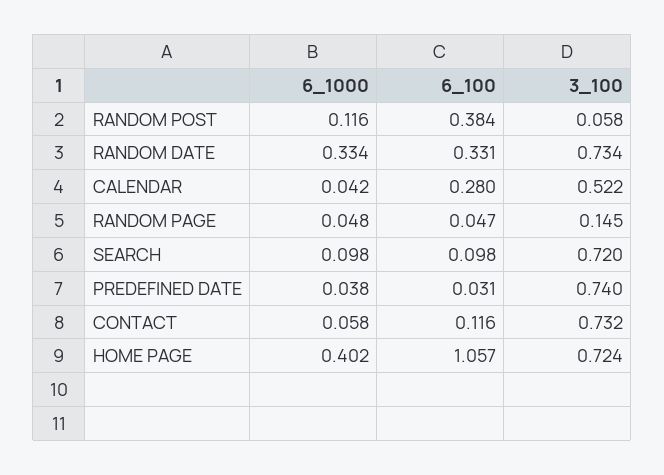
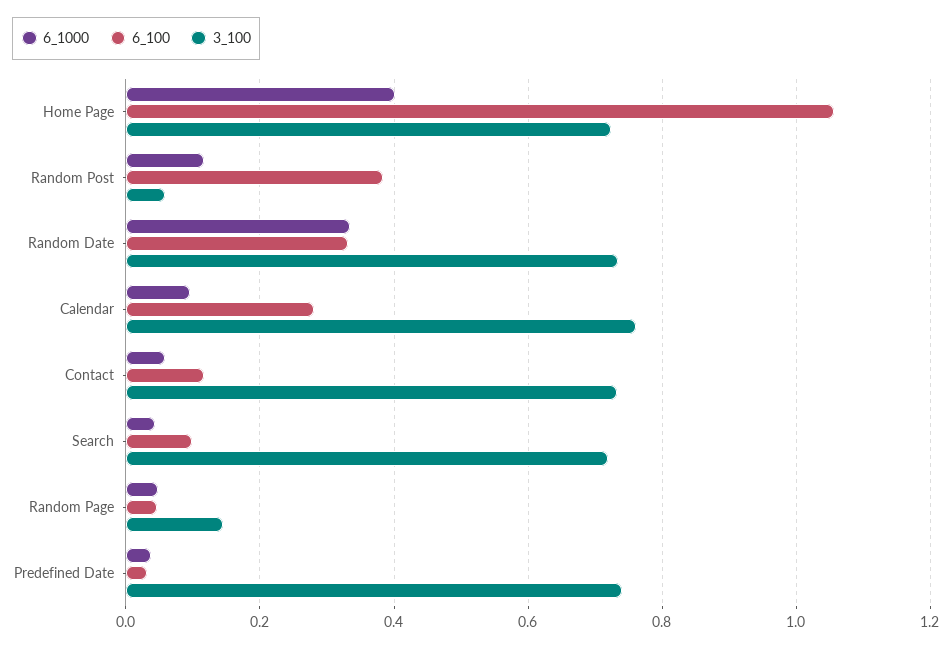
6_1000, CALENDAR: 0.042 -> 0.1
3_100, CALENDAR: 0.522 -> 0.76
6_1000, SEARCH: 0.098 -> 0.04

